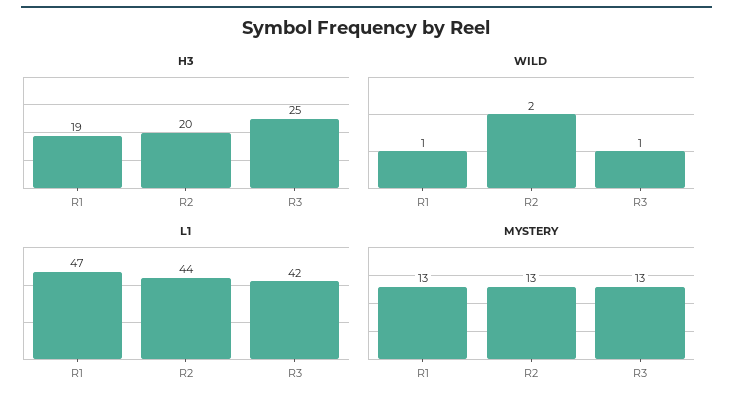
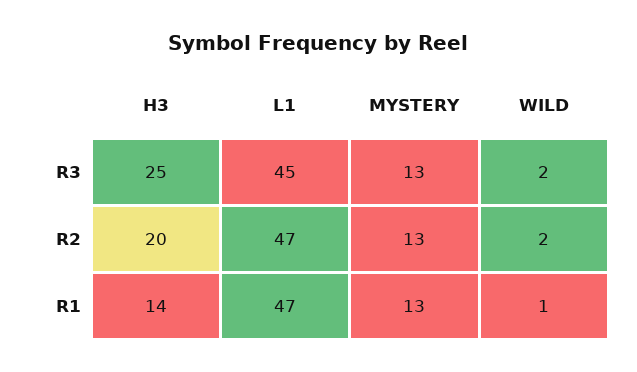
H3, R1: 19 -> 14
WILD, R3: 1 -> 2
L1, R2: 44 -> 47
L1, R3: 42 -> 45

